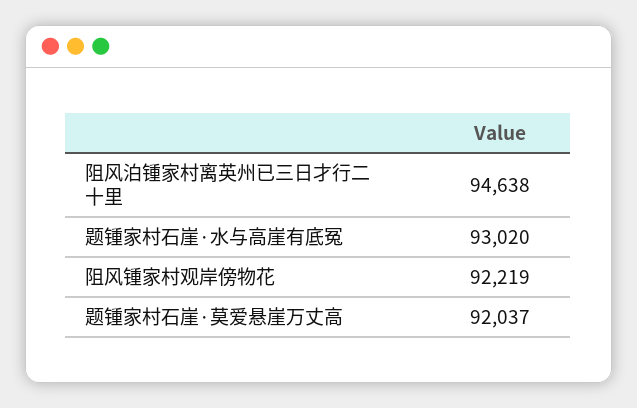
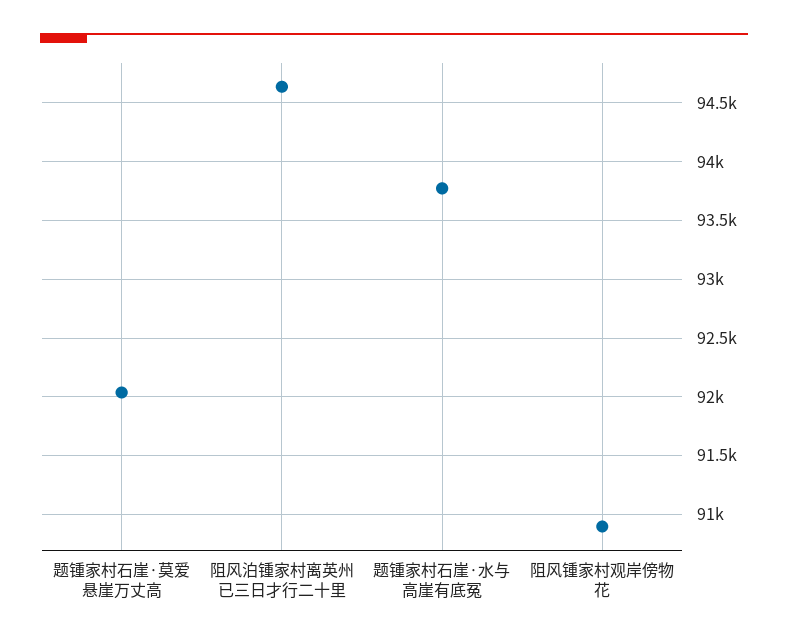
题锺家村石崖·水与高崖有底冤: 93020 -> 93800
阻风锺家村观岸傍物花: 92219 -> 90900

